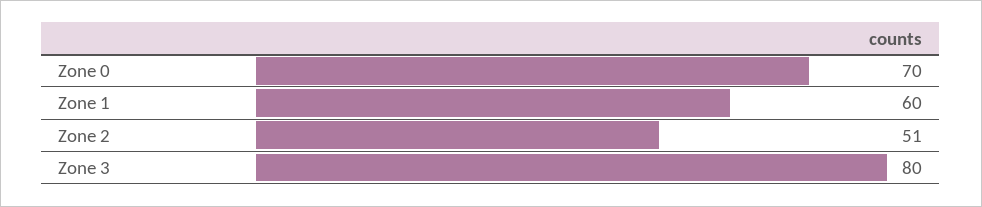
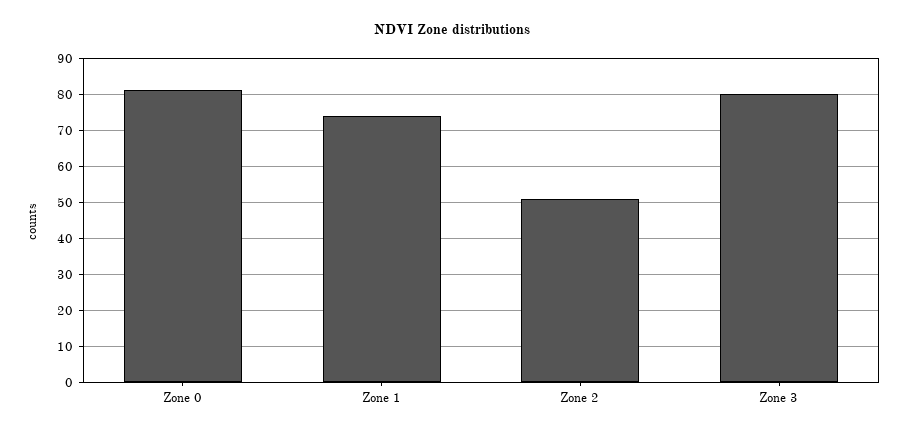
Zone 0: 70 -> 80
Zone 1: 60 -> 75

